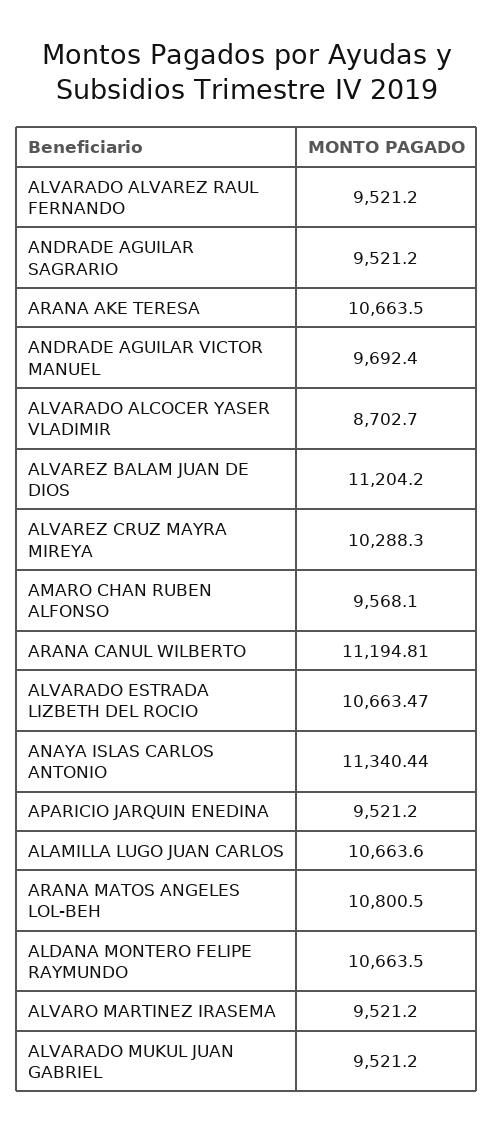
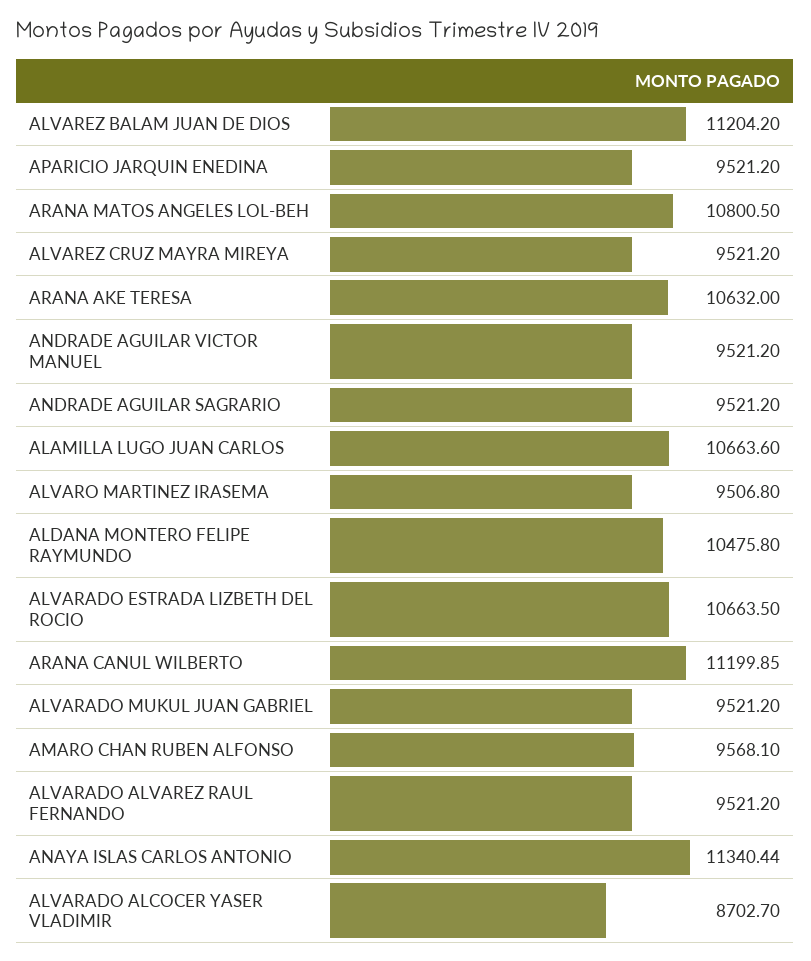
ARANA AKE TERESA: 10663.5 -> 10632
ANDRADE AGUILAR VICTOR MANUEL: 9692.4 -> 9521.2
ALVAREZ CRUZ MAYRA MIREYA: 10288.3 -> 9521.2
ARANA CANUL WILBERTO: 11194.81 -> 11199.85
ALVARADO ESTRADA LIZBETH DEL ROCIO: 10663.47 -> 10663.5
ALDANA MONTERO FELIPE RAYMUNDO: 10663.5 -> 10475.8
ALVARO MARTINEZ IRASEMA: 9521.2 -> 9506.8

